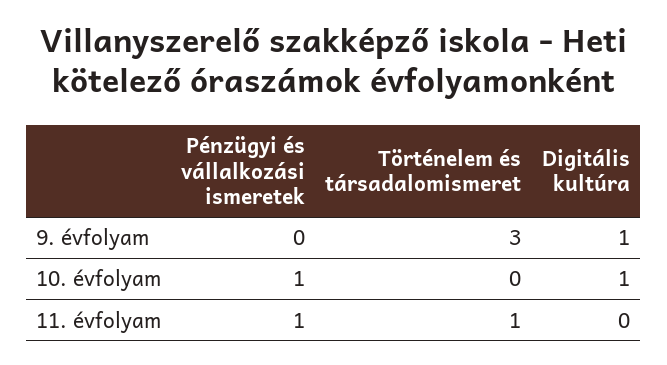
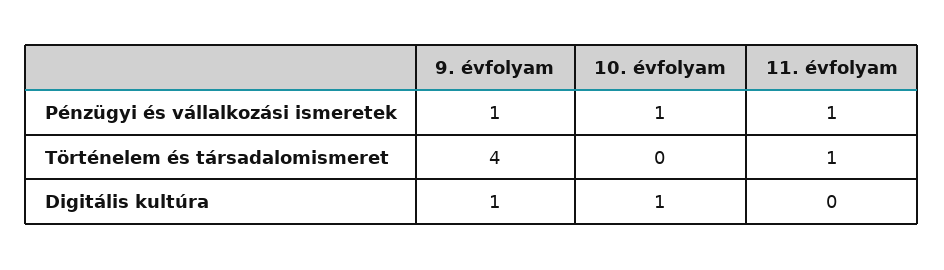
Pénzügyi és vállalkozási ismeretek, 9. évfolyam: 0 -> 1
Történelem és társadalomismeret, 9. évfolyam: 3 -> 4

